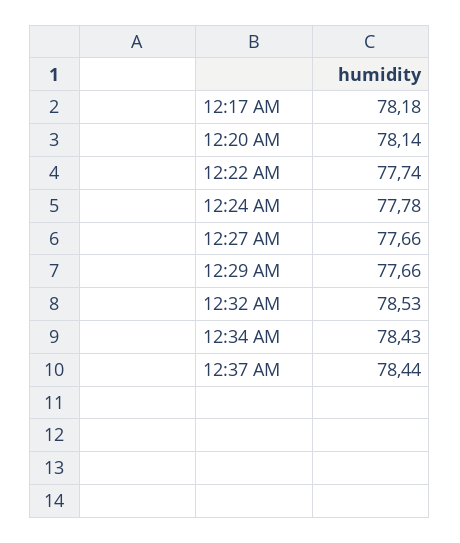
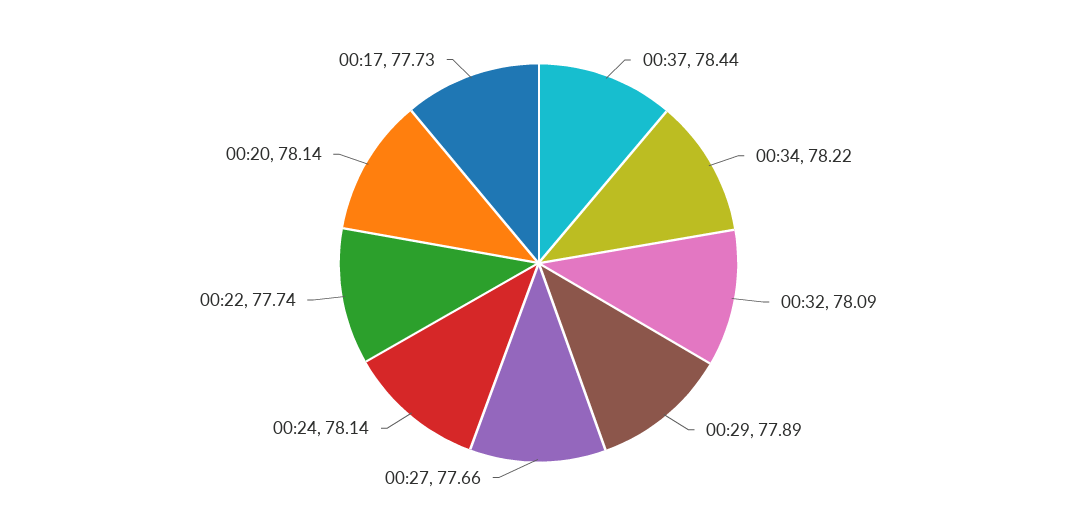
12:17 AM: 78.18 -> 77.73
12:24 AM: 77.78 -> 78.14
12:29 AM: 77.66 -> 77.89
12:32 AM: 78.53 -> 78.09
12:34 AM: 78.43 -> 78.22

